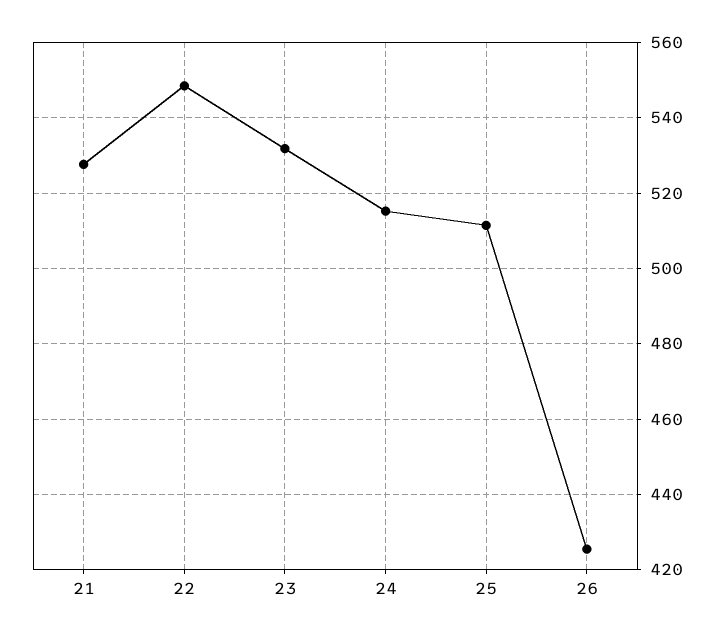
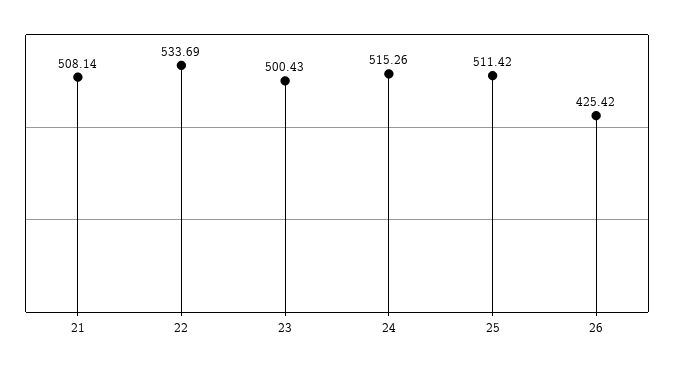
21: 528 -> 508.14
22: 548 -> 533.69
23: 532 -> 500.43

